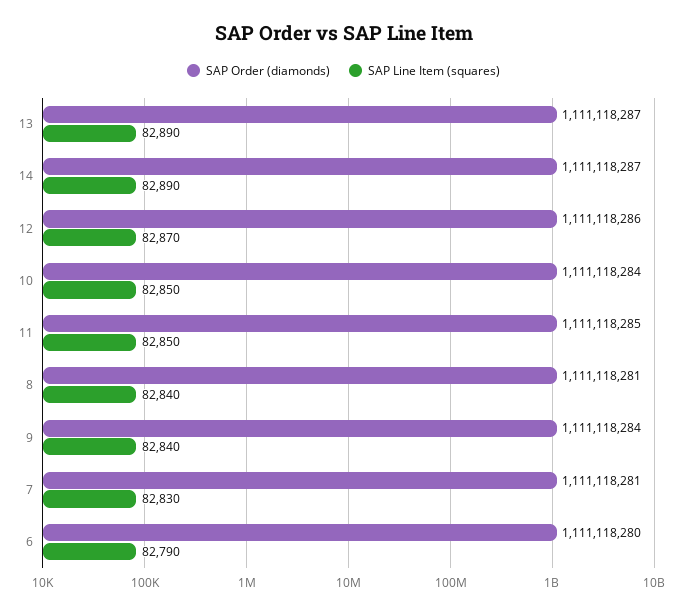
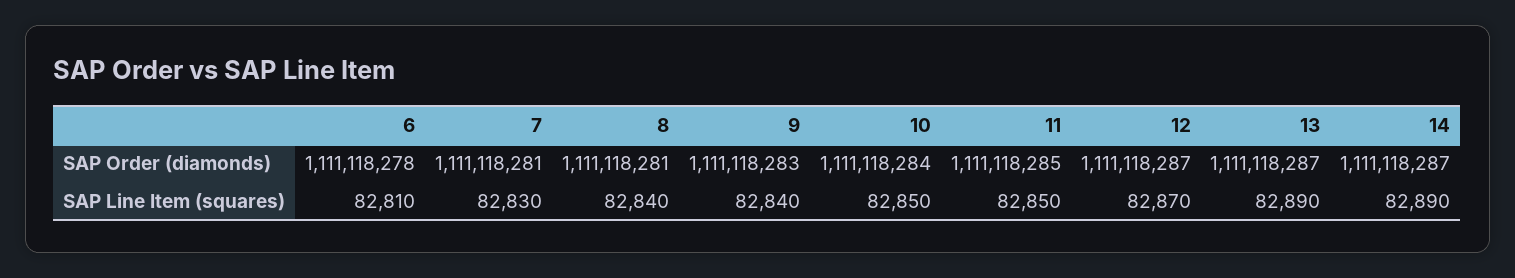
SAP Order (diamonds), 12: 1111118286 -> 1111118287
SAP Order (diamonds), 9: 1111118284 -> 1111118283
SAP Order (diamonds), 6: 1111118280 -> 1111118278
SAP Line Item (squares), 6: 82790 -> 82810

